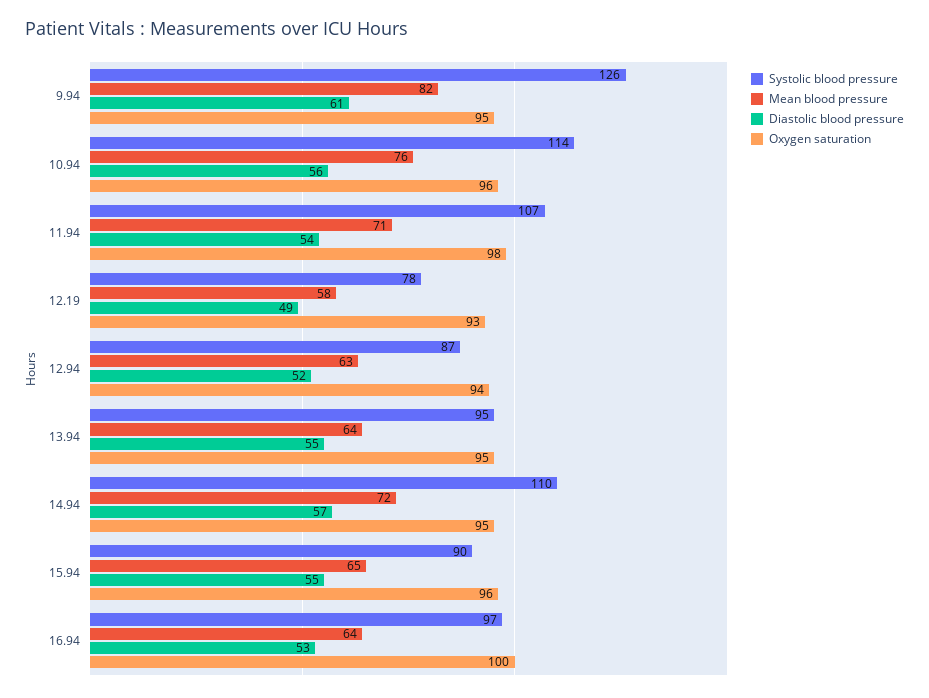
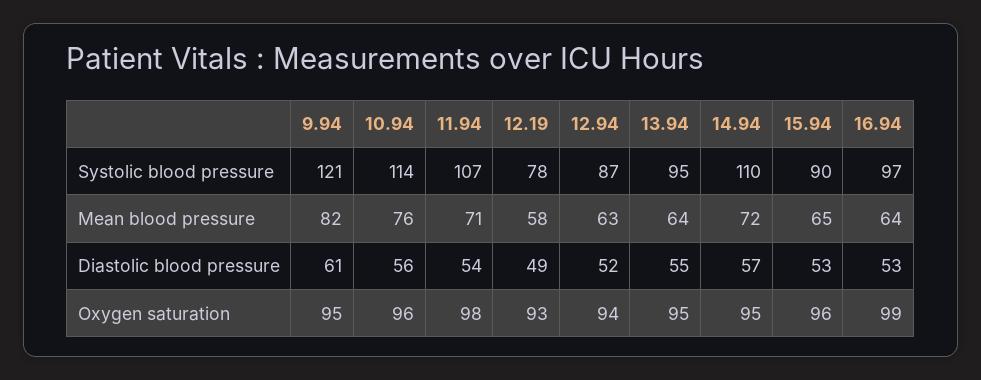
Systolic blood pressure, 9.94: 126 -> 121
Diastolic blood pressure, 15.94: 55 -> 53
Oxygen saturation, 16.94: 100 -> 99

